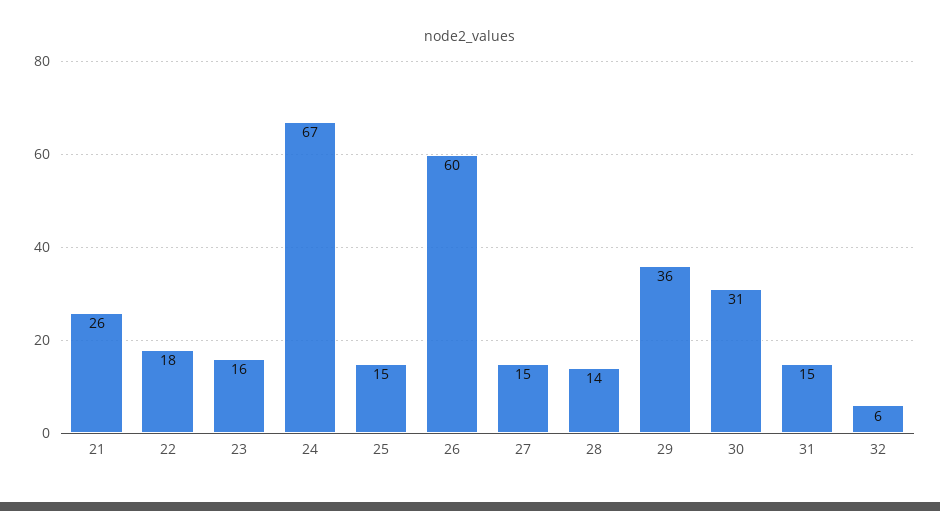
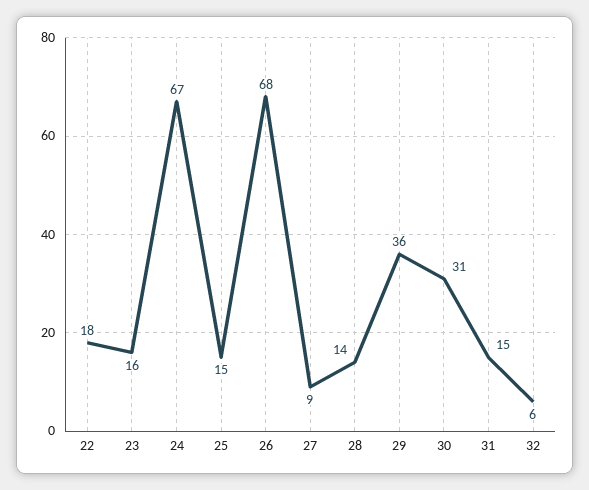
21: 26 -> none
26: 60 -> 68
27: 15 -> 9

